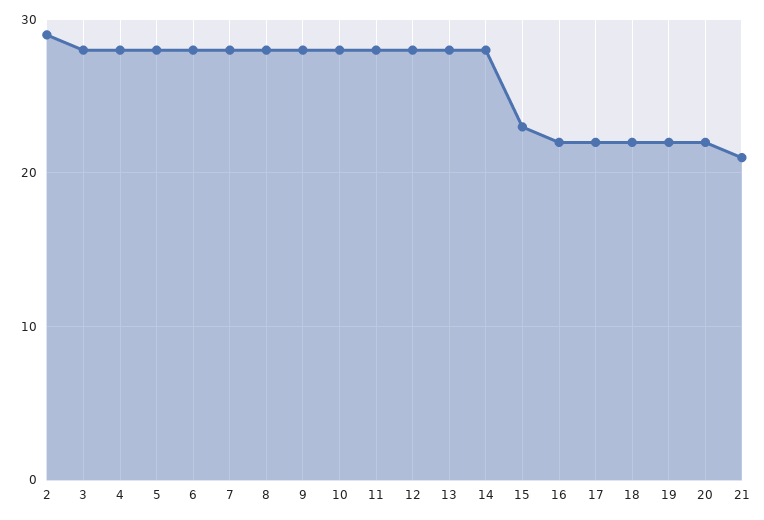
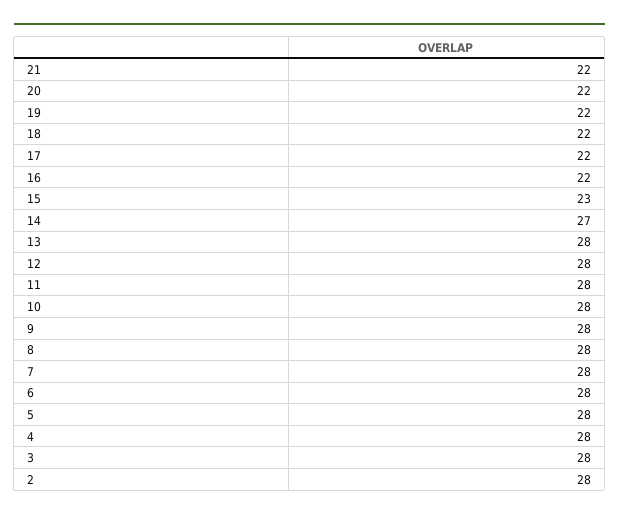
2: 29 -> 28
14: 28 -> 27
21: 21 -> 22

